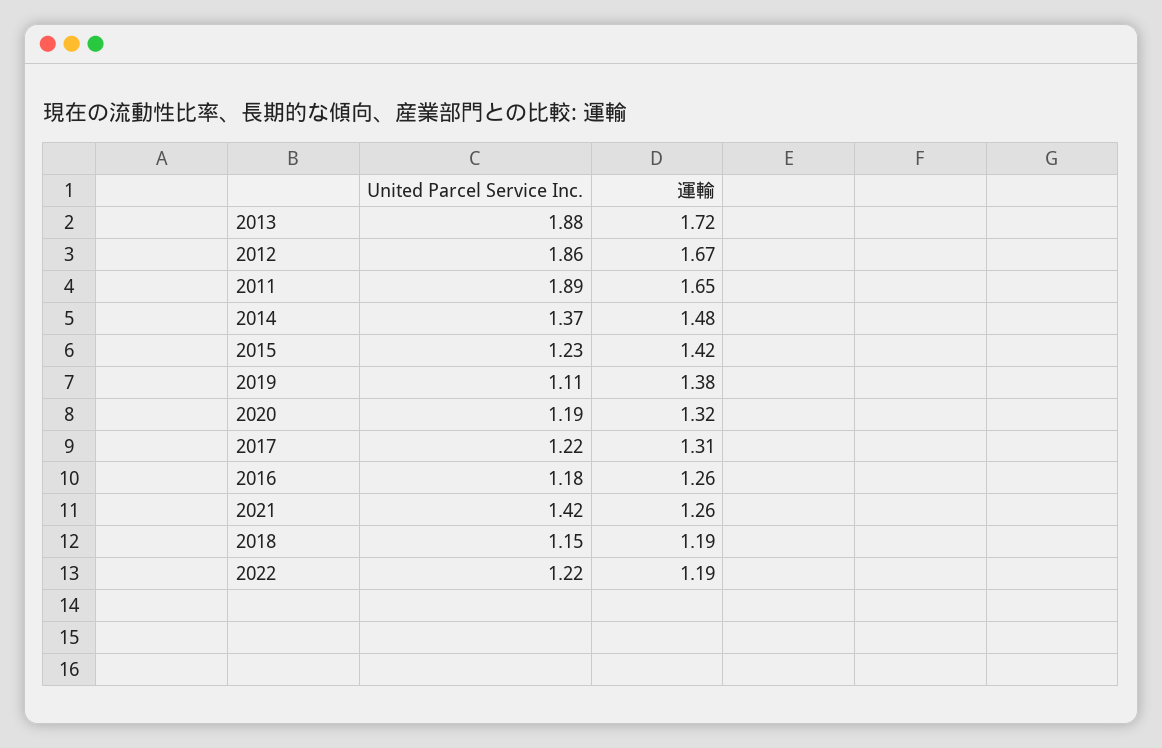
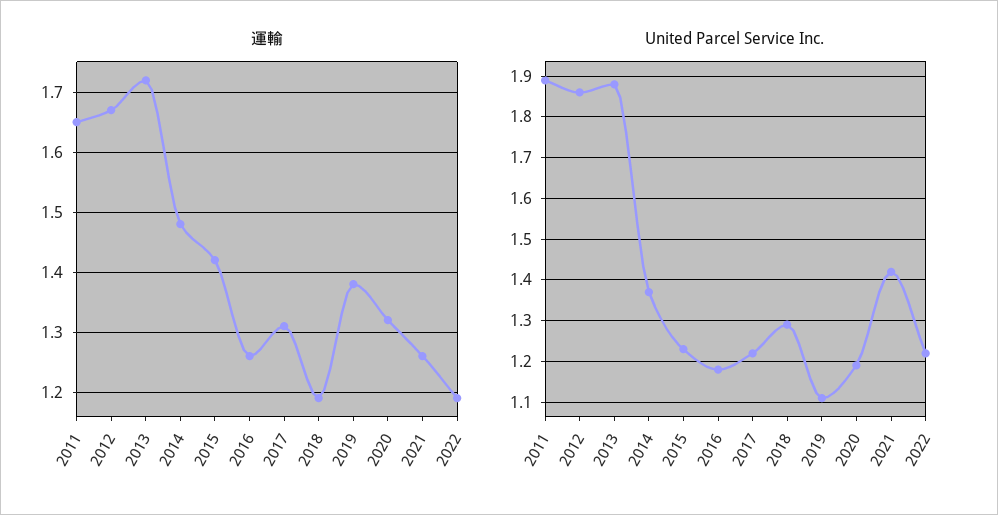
United Parcel Service Inc., 2018: 1.15 -> 1.3

